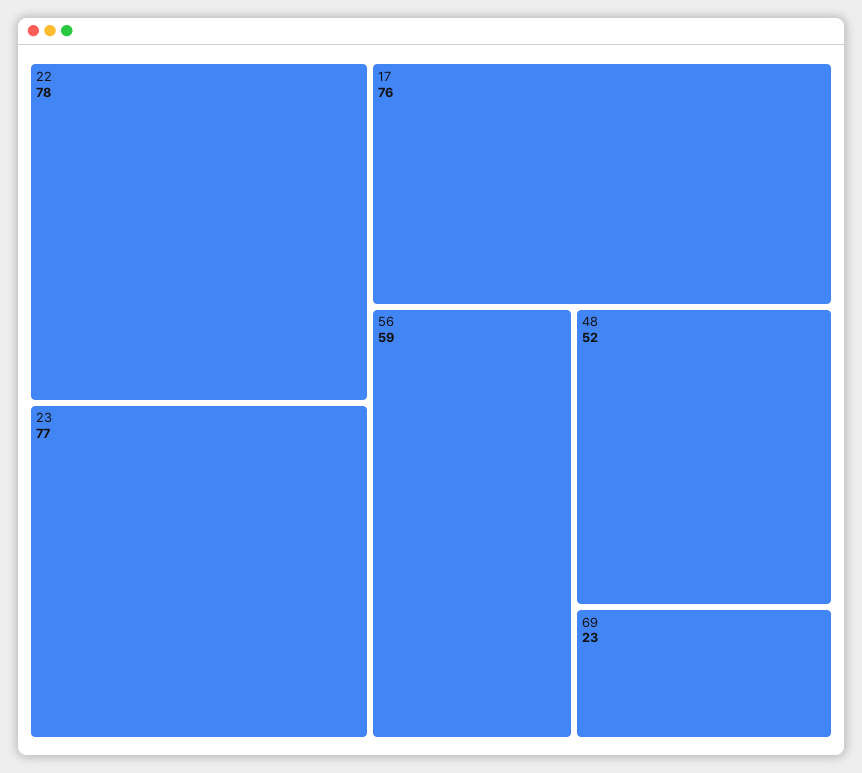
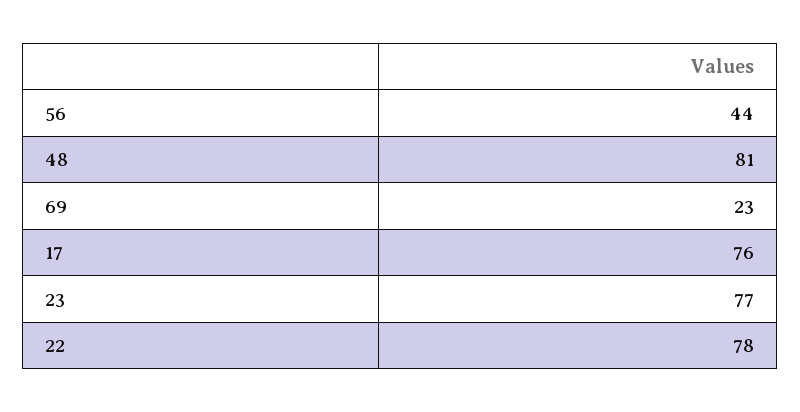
56: 59 -> 44
48: 52 -> 81

